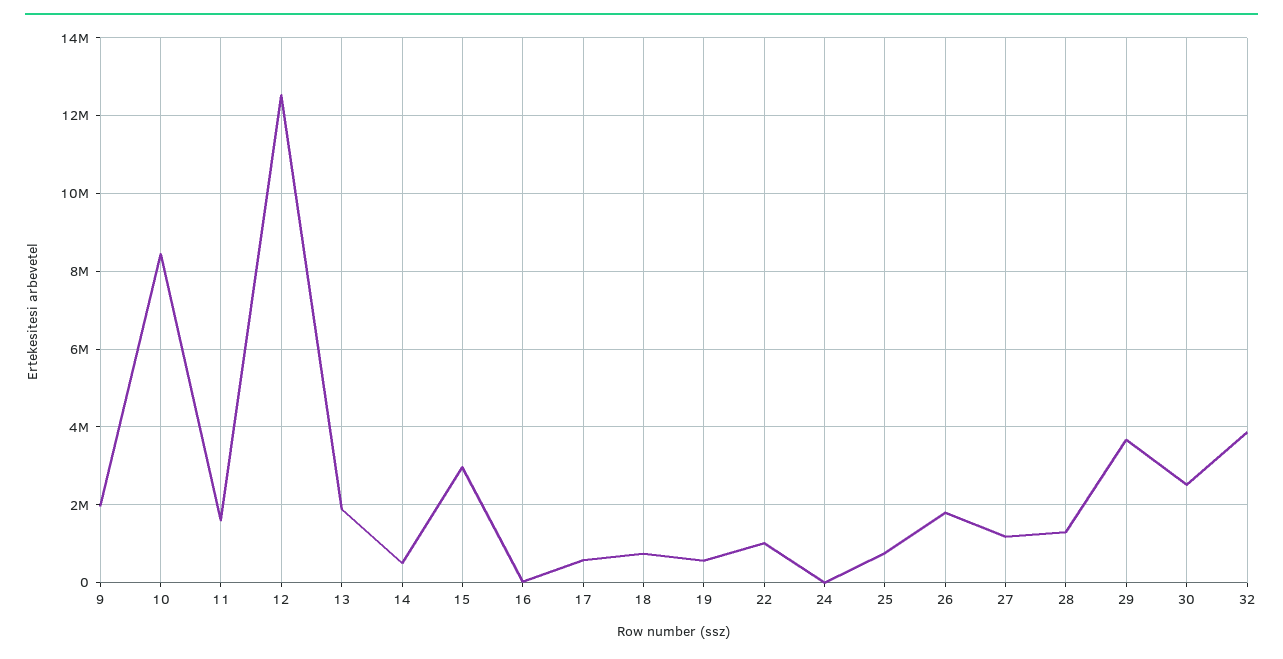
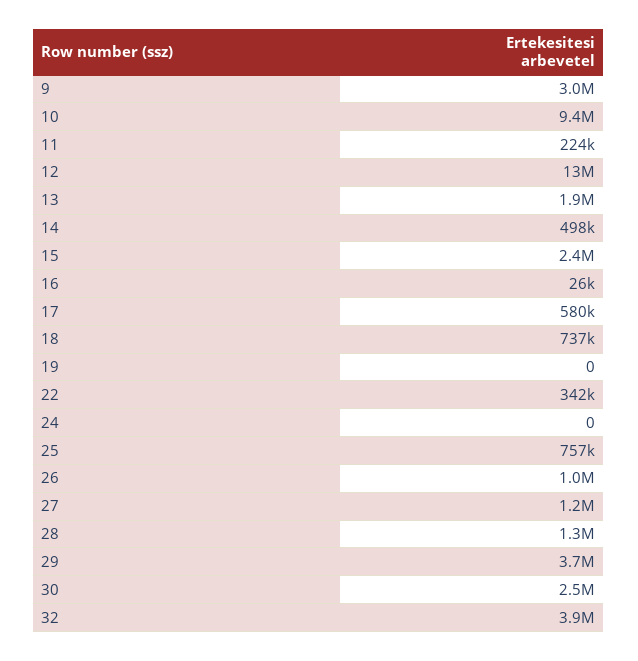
9: 2000000 -> 3000000
10: 8400000 -> 9400000
11: 1600000 -> 224000
15: 3000000 -> 2400000
19: 600000 -> 0
22: 1000000 -> 342000
26: 1800000 -> 1000000

